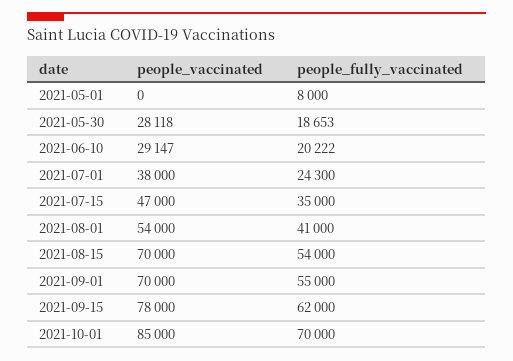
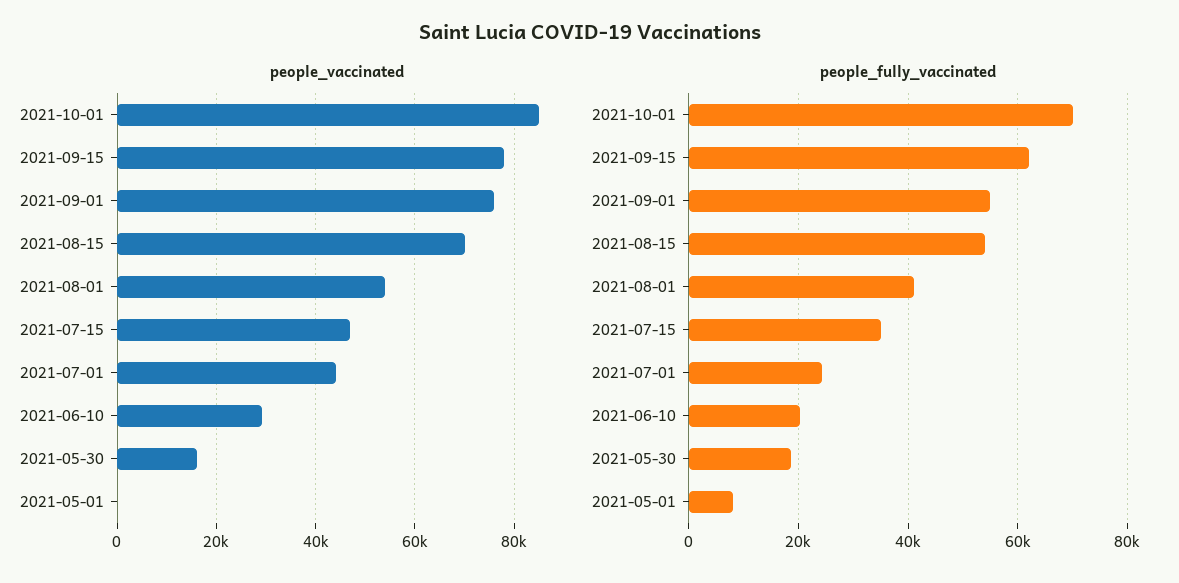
people_vaccinated, 2021-05-30: 28118 -> 16000
people_vaccinated, 2021-07-01: 38000 -> 44000
people_vaccinated, 2021-09-01: 70000 -> 76000

